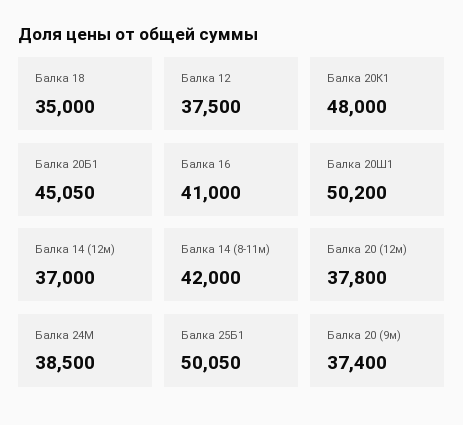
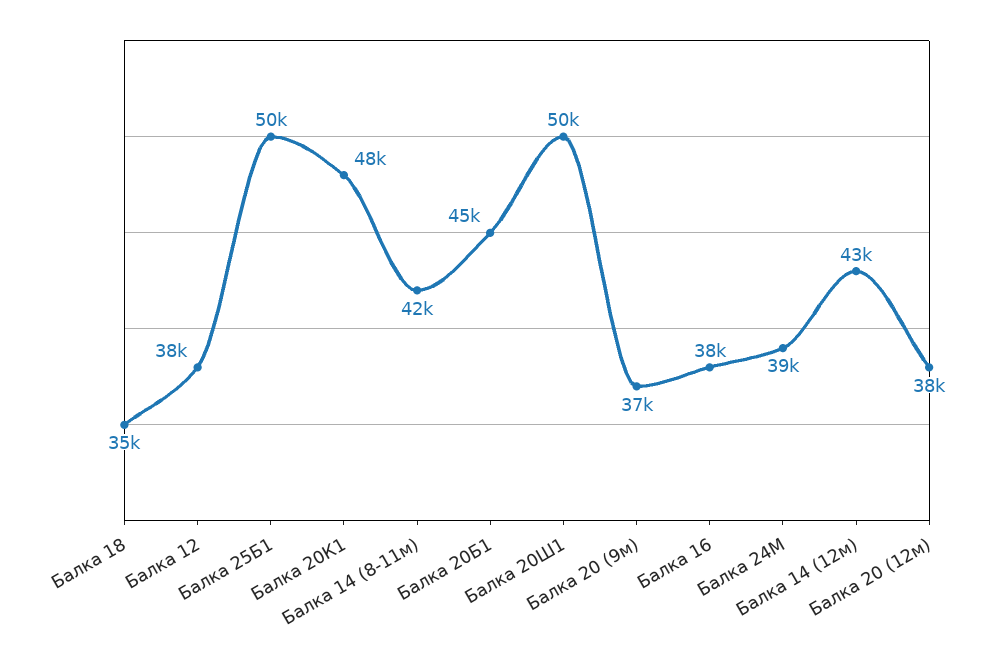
Балка 16: 41000 -> 38000
Балка 14 (12м): 37000 -> 43000

